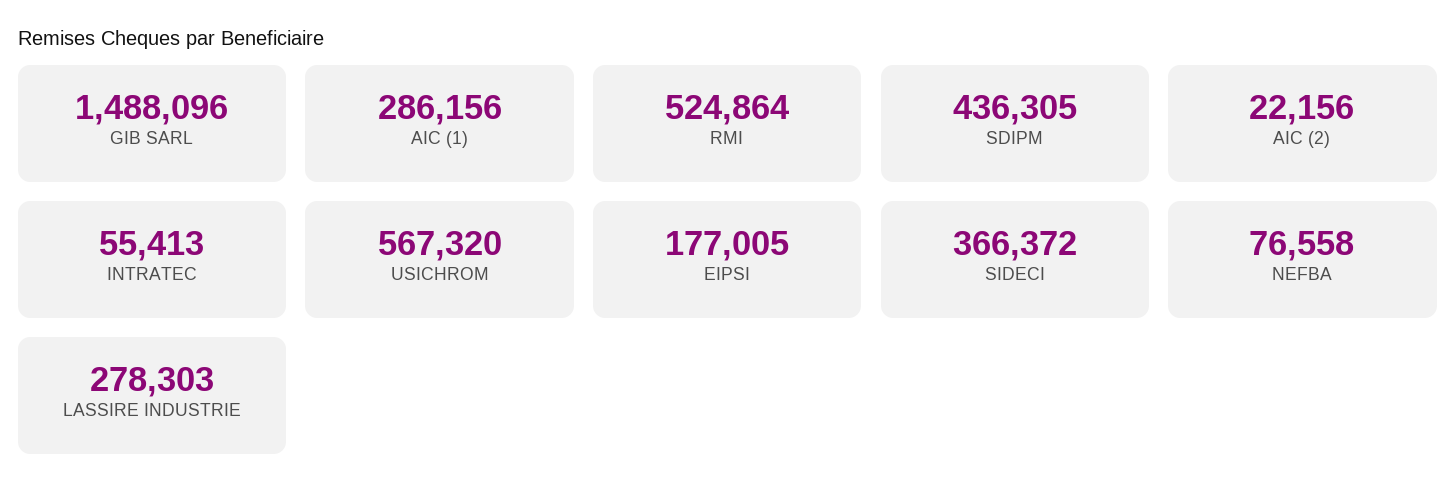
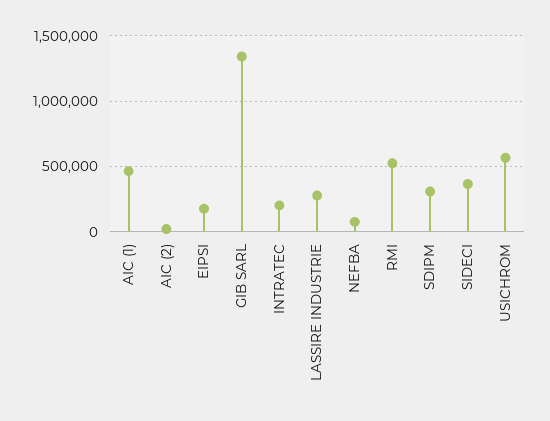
GIB SARL: 1488096 -> 1350000
AIC (1): 286156 -> 450000
SDIPM: 436305 -> 300000
INTRATEC: 55413 -> 200000

